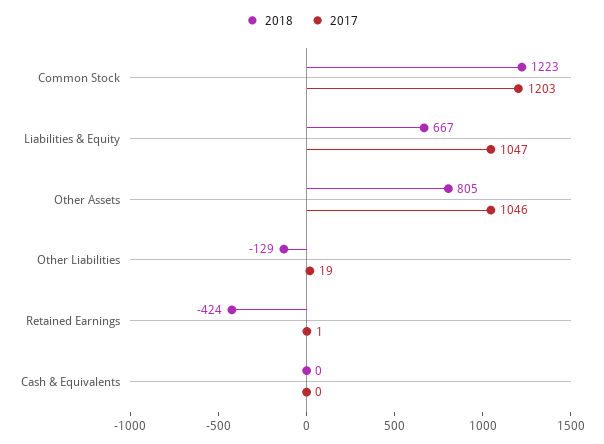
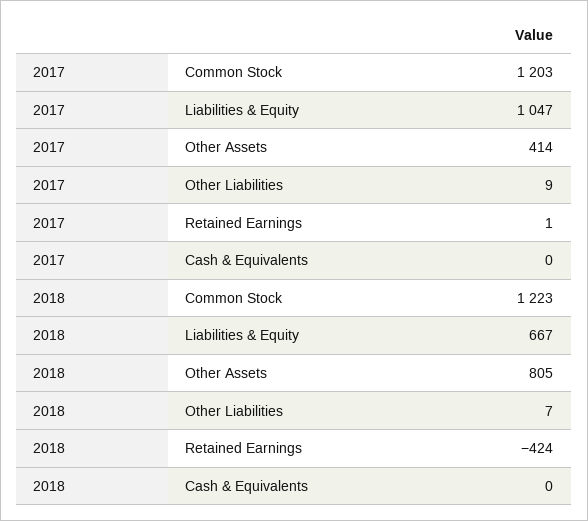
2017, Other Assets: 1046 -> 414
2018, Other Liabilities: -129 -> 7
2017, Other Liabilities: 19 -> 9

